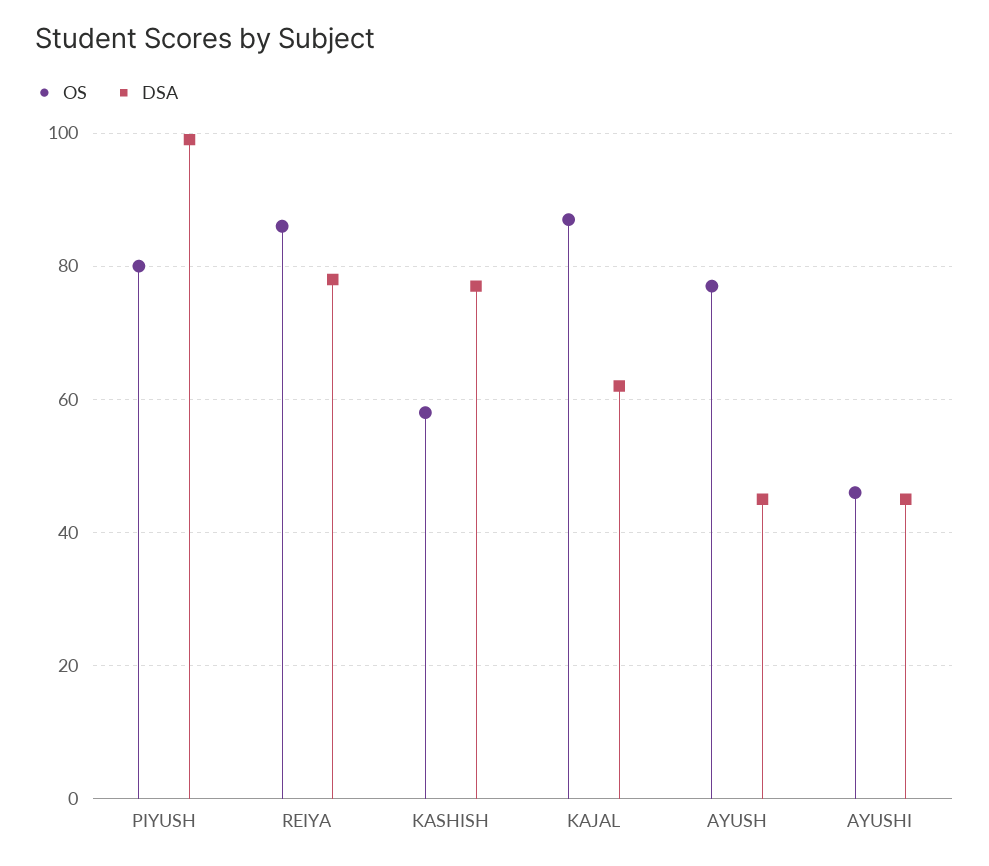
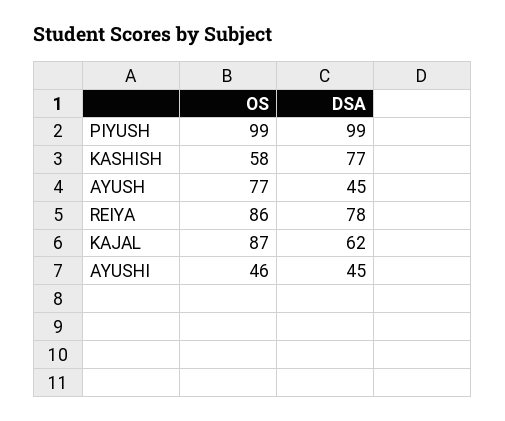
OS, PIYUSH: 80 -> 99

